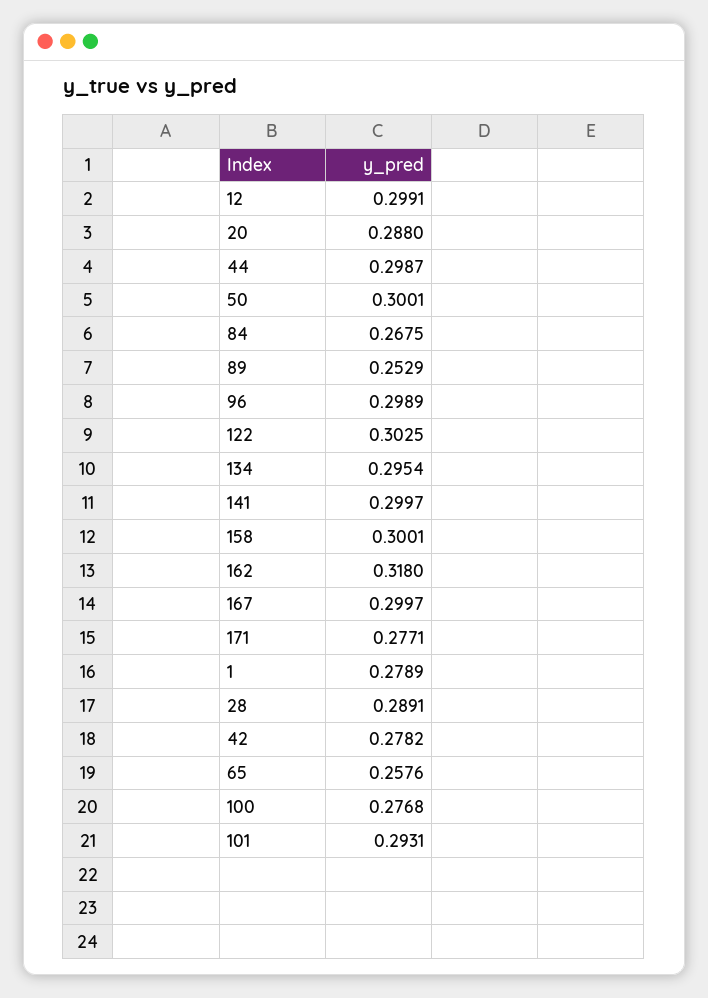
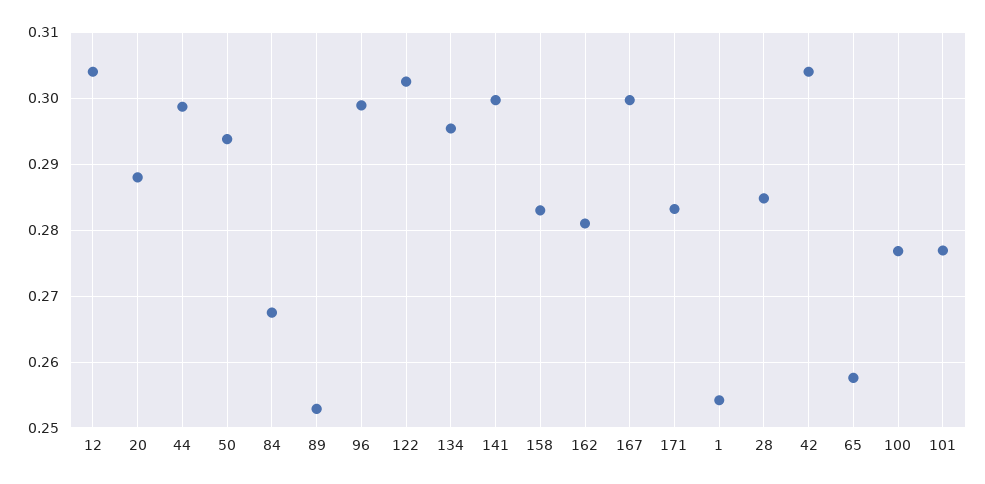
12: 0.2991 -> 0.304
50: 0.3001 -> 0.294
158: 0.3001 -> 0.283
162: 0.318 -> 0.281
171: 0.2771 -> 0.283
1: 0.2789 -> 0.254
28: 0.2891 -> 0.285
42: 0.2782 -> 0.304
101: 0.2931 -> 0.277

